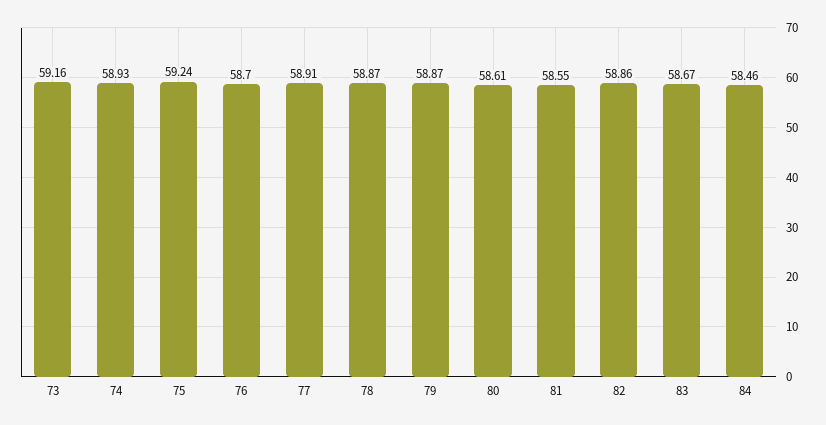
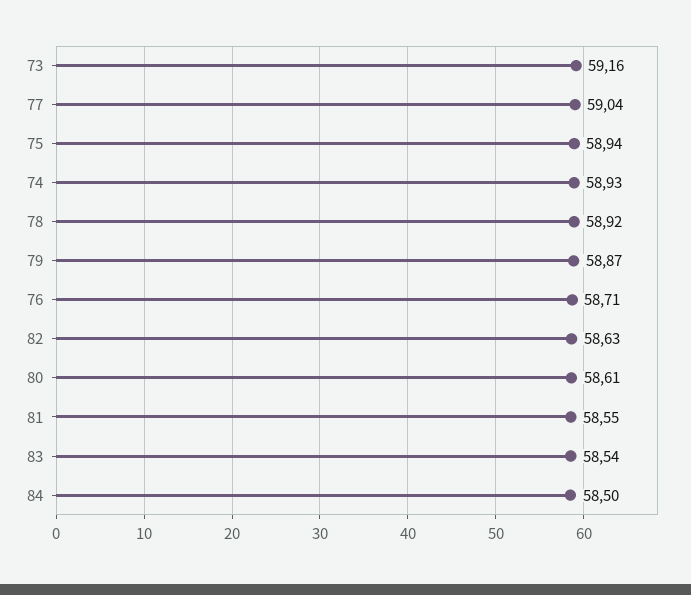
75: 59.24 -> 58.94
76: 58.7 -> 58.71
77: 58.91 -> 59.04
78: 58.87 -> 58.92
82: 58.86 -> 58.63
83: 58.67 -> 58.54
84: 58.46 -> 58.5

